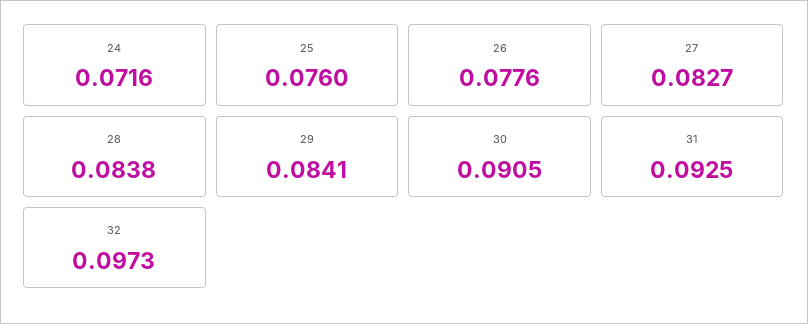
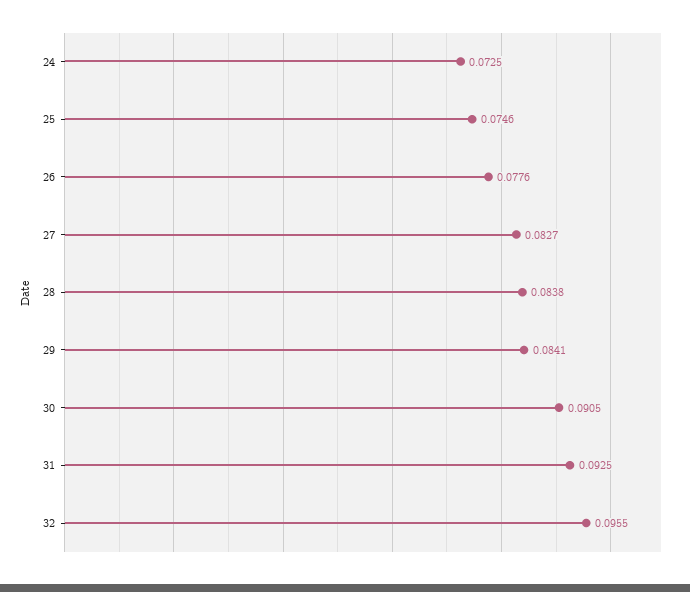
24: 0.0716 -> 0.0725
25: 0.076 -> 0.0746
32: 0.0973 -> 0.0955

